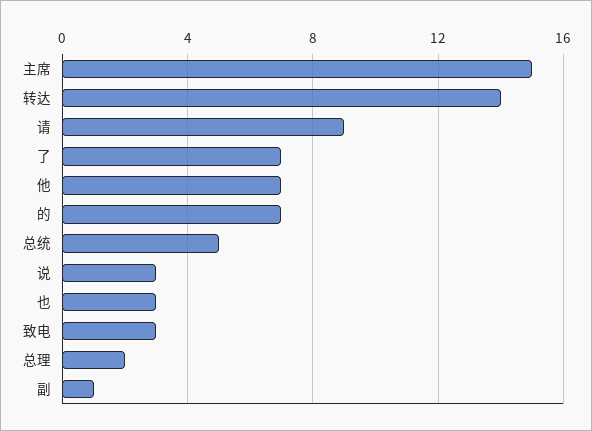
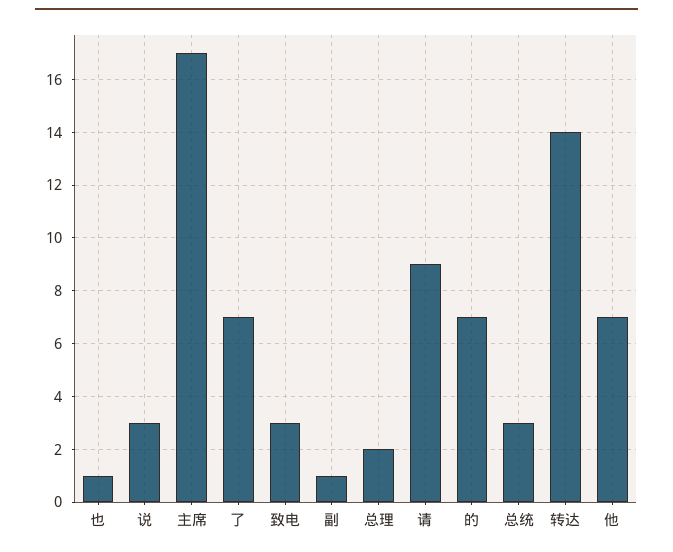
主席: 15 -> 17
总统: 5 -> 3
也: 3 -> 1

